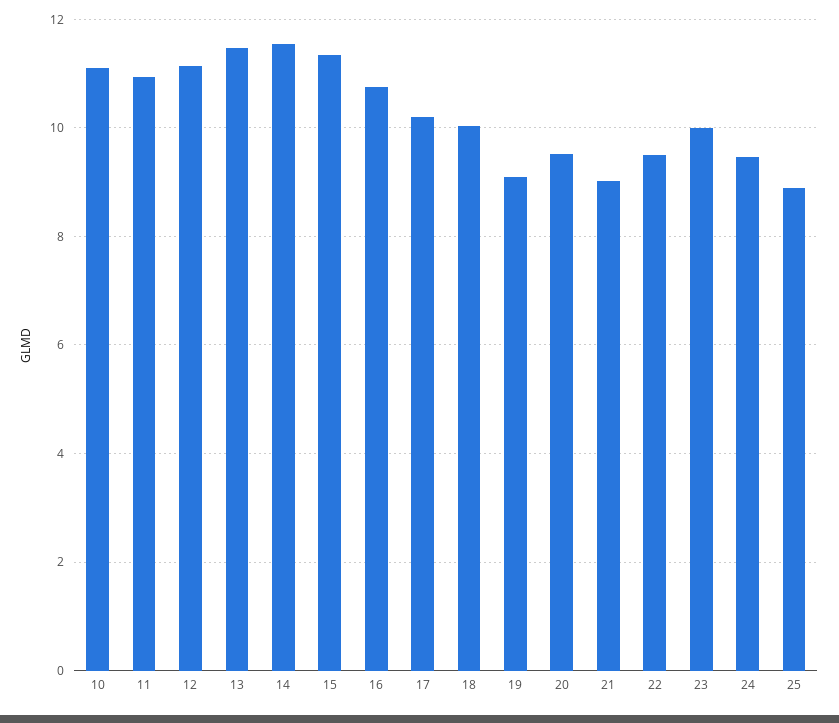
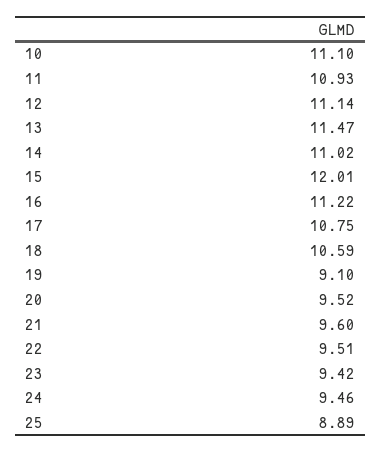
14: 11.6 -> 11.02
15: 11.4 -> 12.01
16: 10.8 -> 11.22
17: 10.2 -> 10.75
18: 10 -> 10.59
21: 9 -> 9.6
23: 10 -> 9.42

